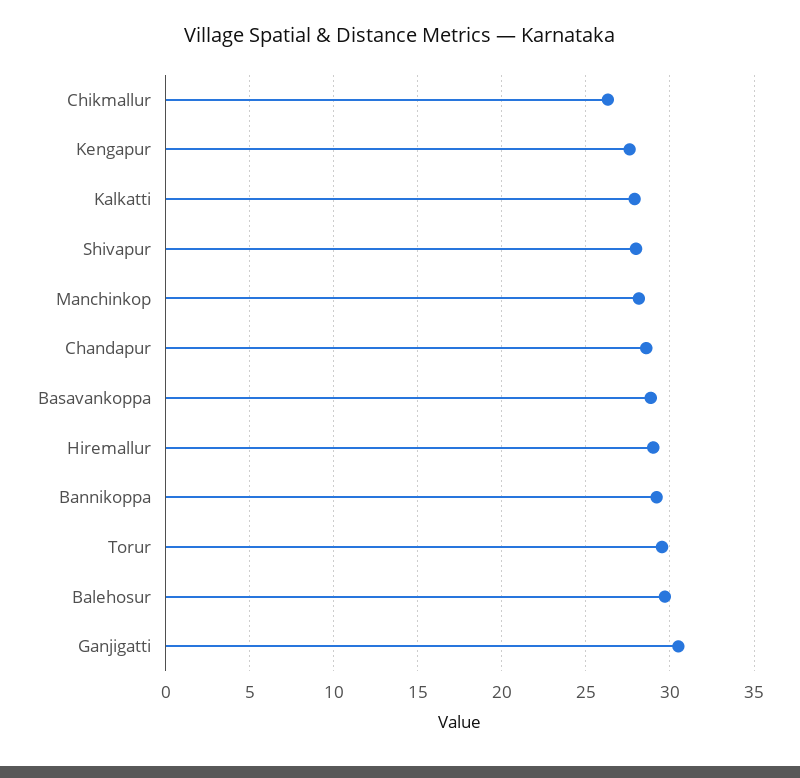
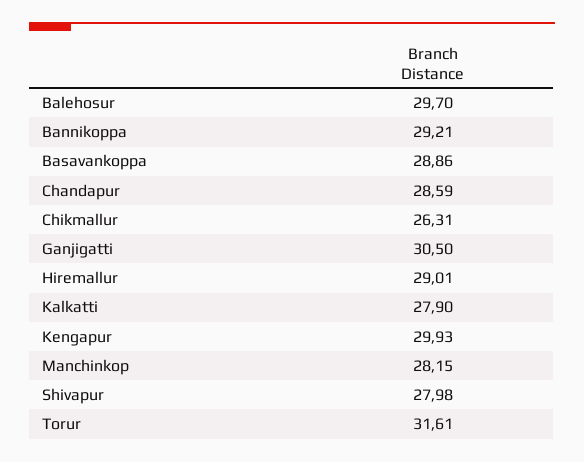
Kengapur: 27.5 -> 29.93
Torur: 29.5 -> 31.61

